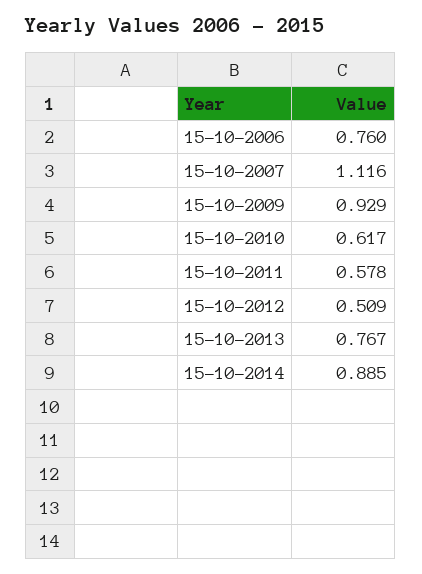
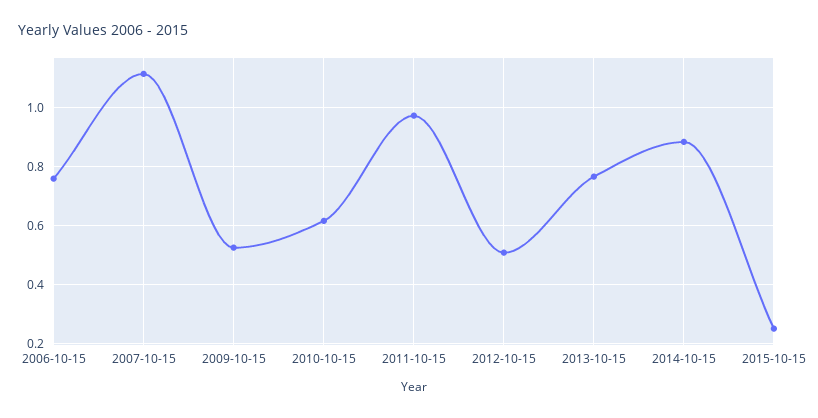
15-10-2009: 0.929 -> 0.525
15-10-2011: 0.578 -> 0.975
2015-10-15: none -> 0.25

